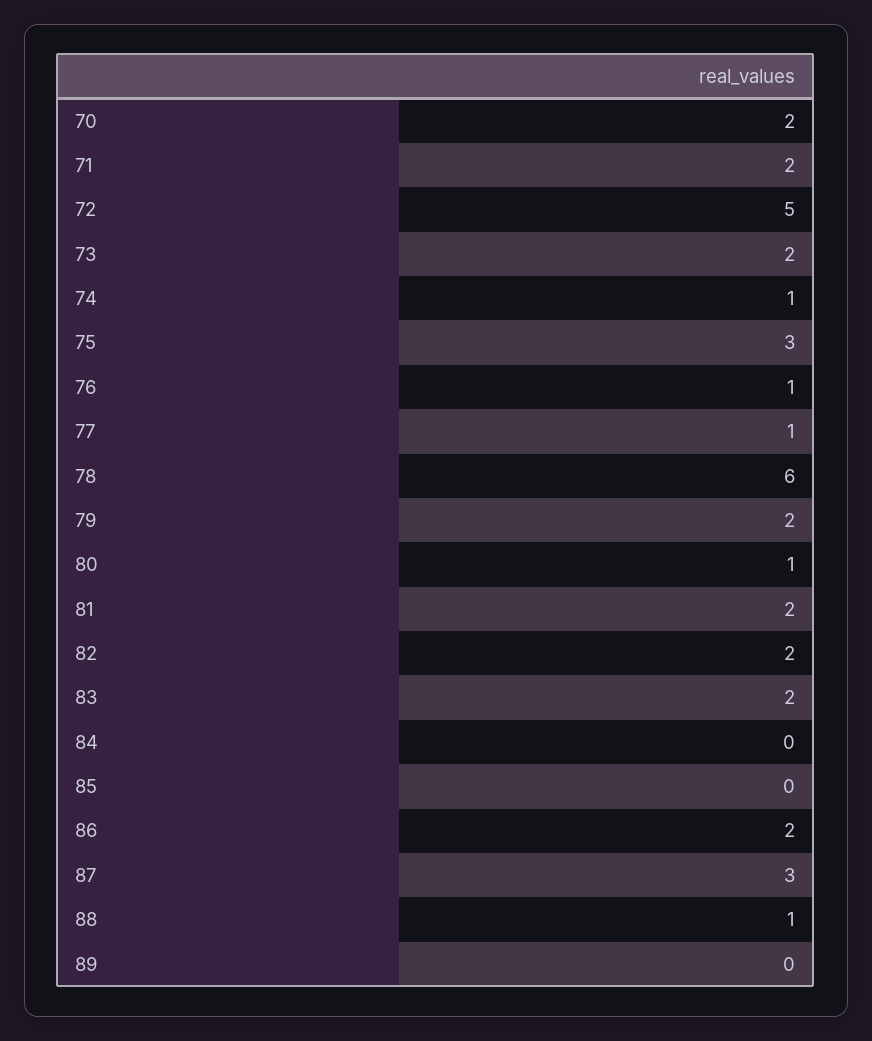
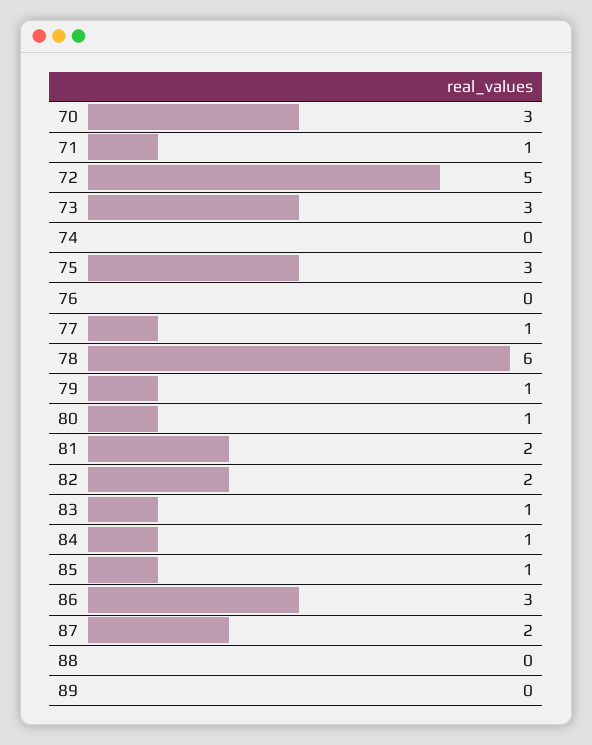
70: 2 -> 3
71: 2 -> 1
73: 2 -> 3
74: 1 -> 0
76: 1 -> 0
79: 2 -> 1
83: 2 -> 1
84: 0 -> 1
85: 0 -> 1
86: 2 -> 3
87: 3 -> 2
88: 1 -> 0

